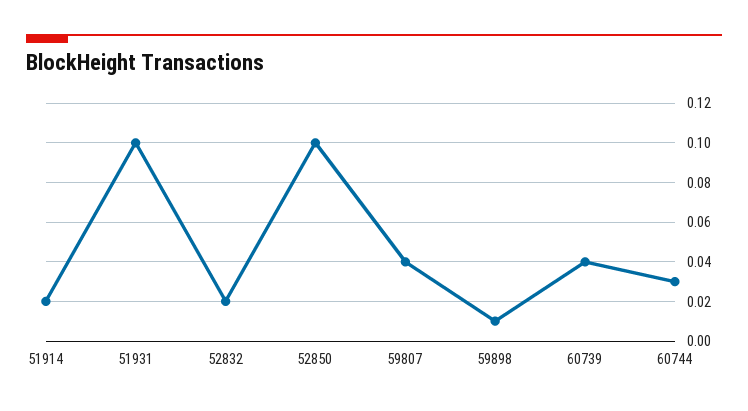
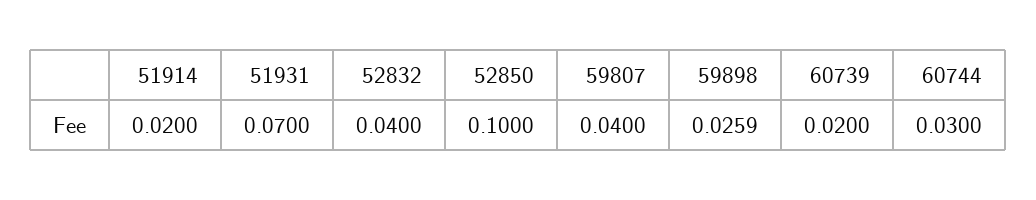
51931: 0.1 -> 0.07
52832: 0.02 -> 0.04
59898: 0.01 -> 0.0259
60739: 0.04 -> 0.02

